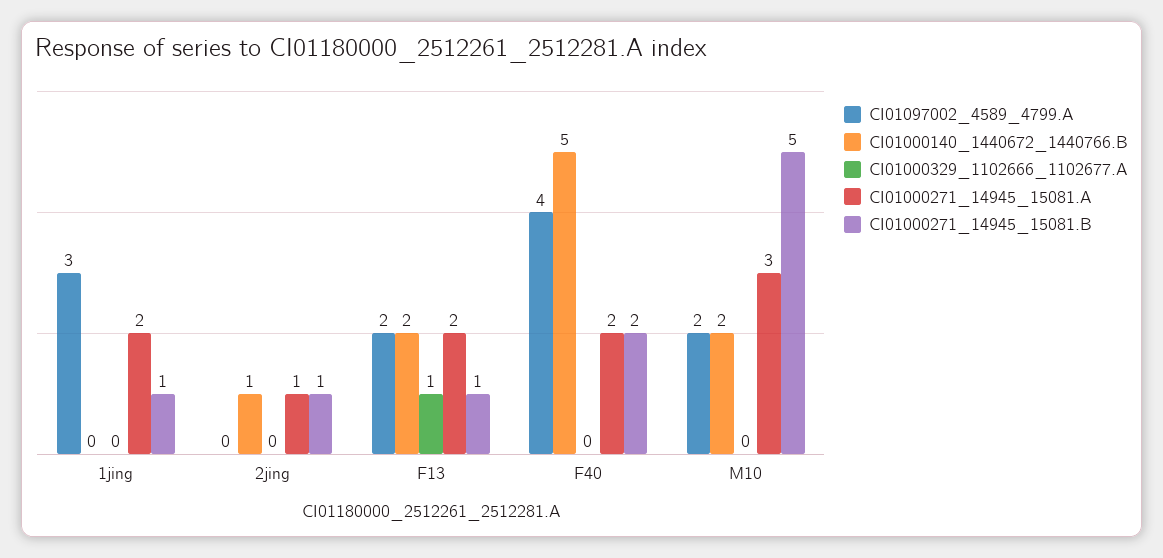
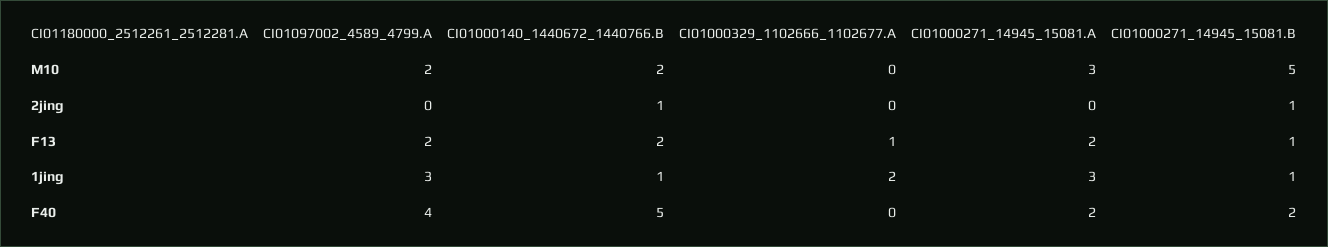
CI01000140_1440672_1440766.B, 1jing: 0 -> 1
CI01000329_1102666_1102677.A, 1jing: 0 -> 2
CI01000271_14945_15081.A, 1jing: 2 -> 3
CI01000271_14945_15081.A, 2jing: 1 -> 0

